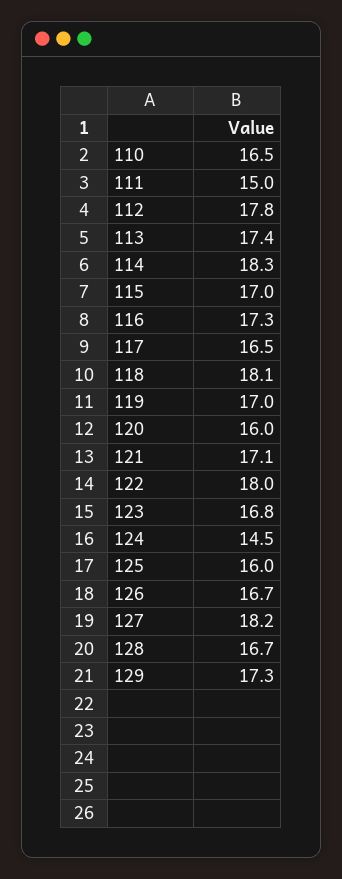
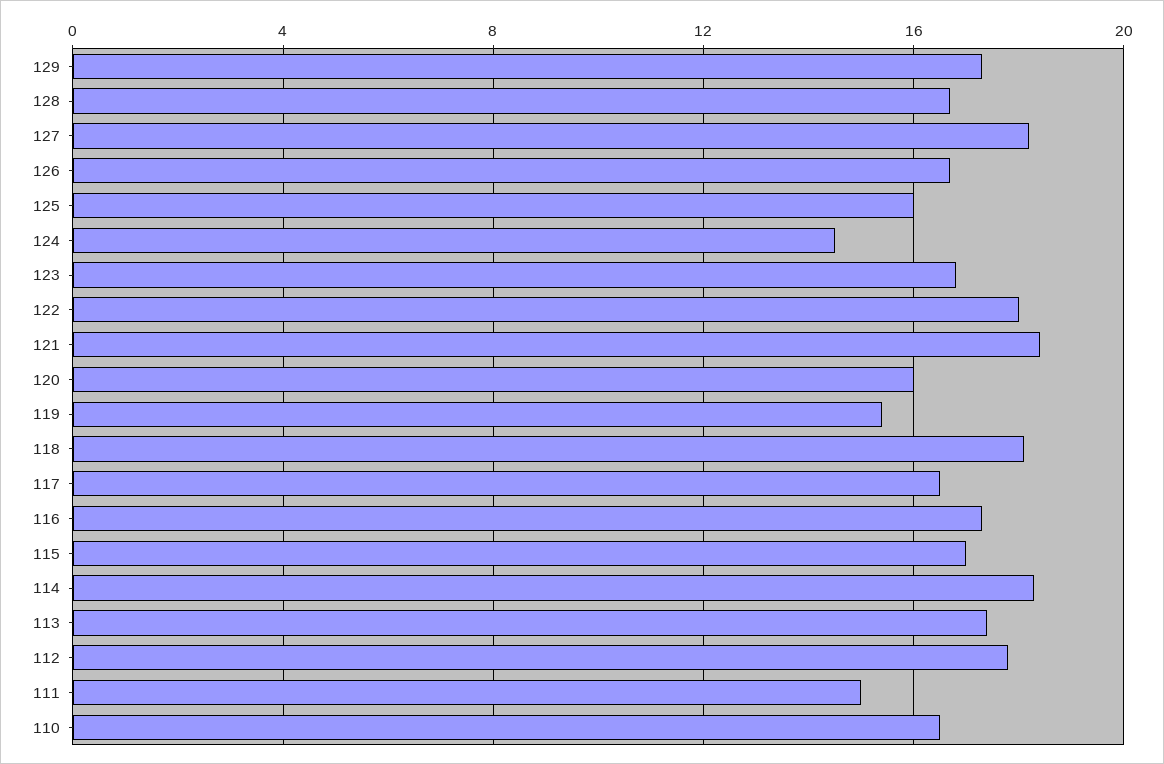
119: 17 -> 15.5
121: 17.1 -> 18.5

